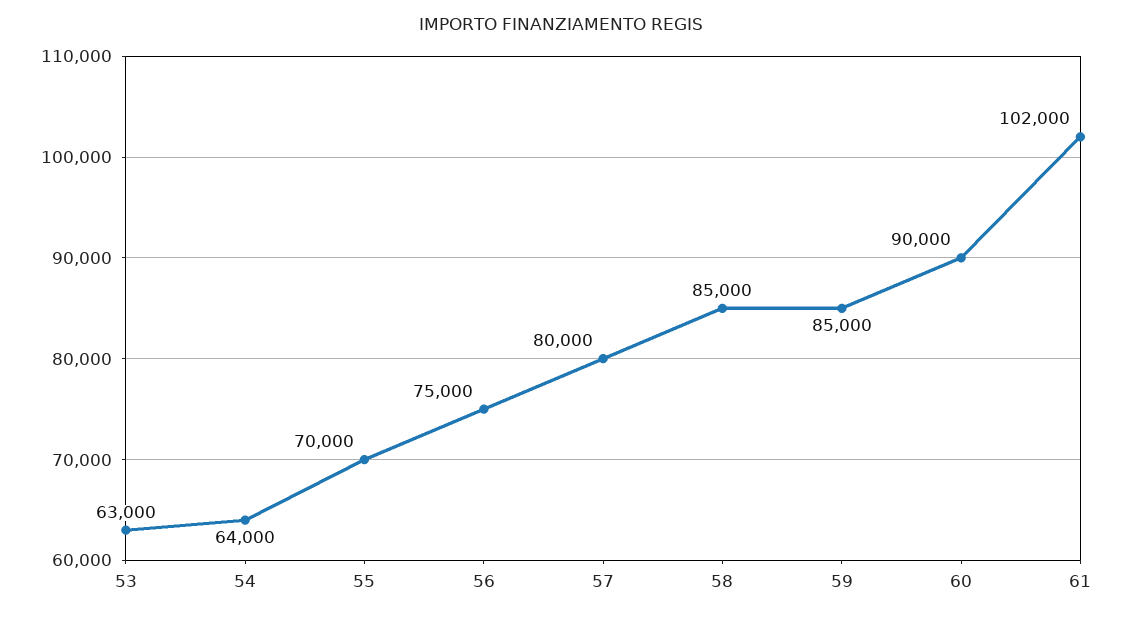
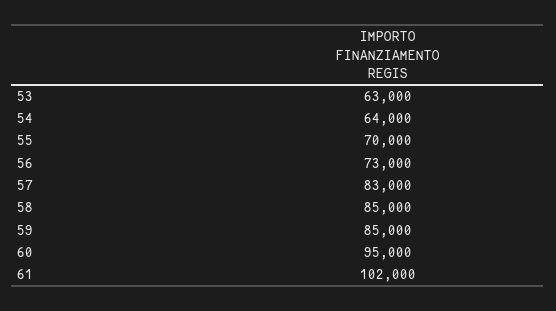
56: 75000 -> 73000
57: 80000 -> 83000
60: 90000 -> 95000

